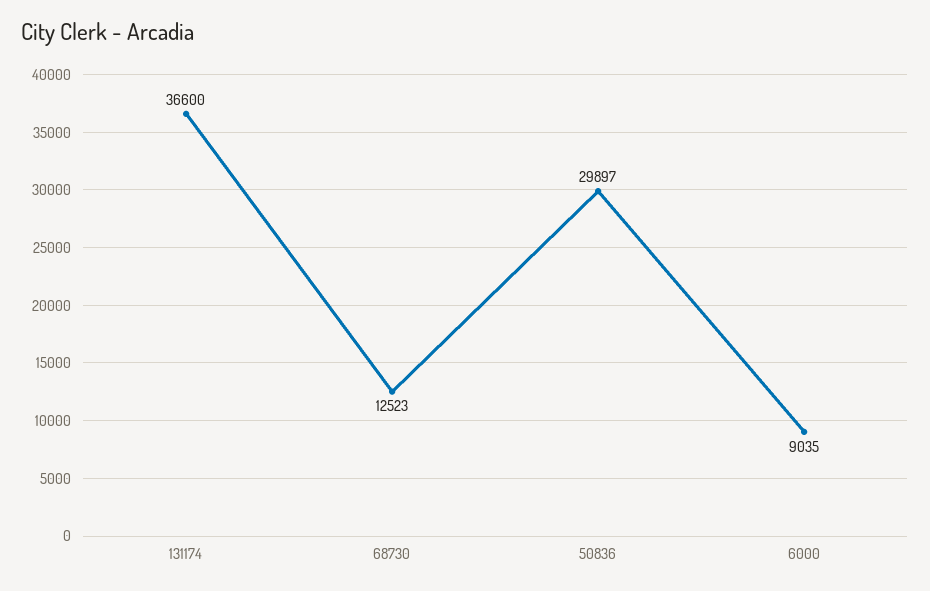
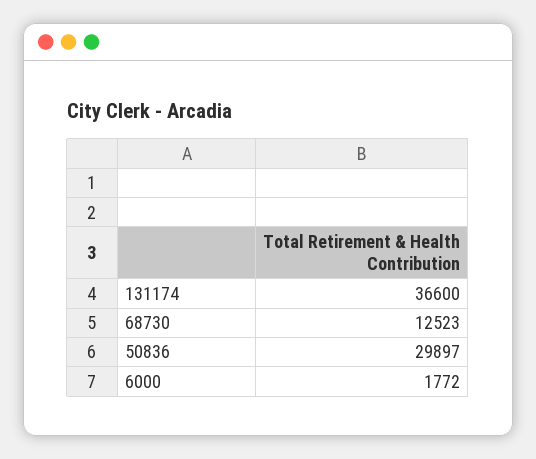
6000: 9035 -> 1772

